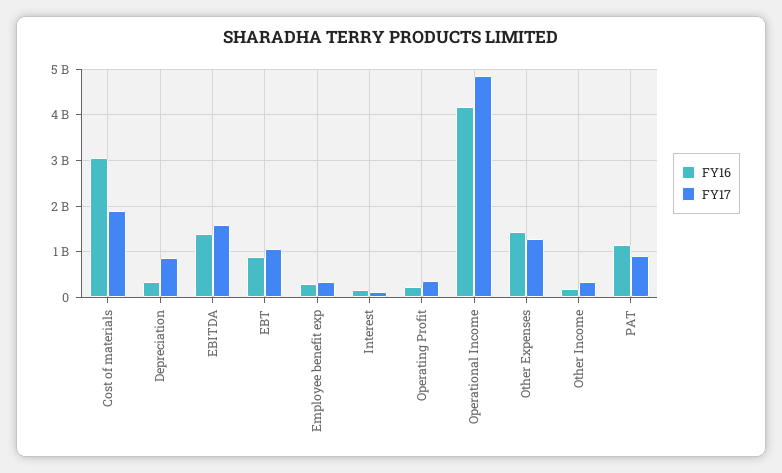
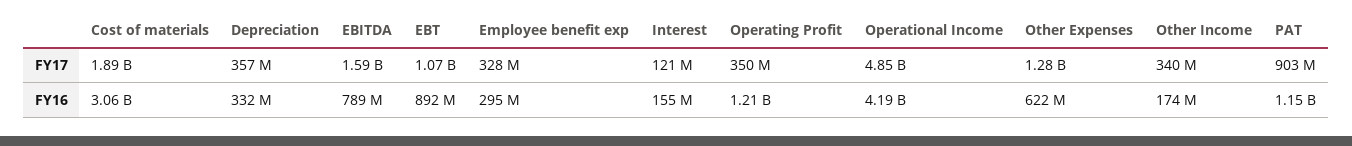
FY17, Depreciation: 800000000 -> 357000000
FY16, EBITDA: 1400000000 -> 789000000
FY16, Operating Profit: 200000000 -> 1210000000
FY16, Other Expenses: 1400000000 -> 622000000

